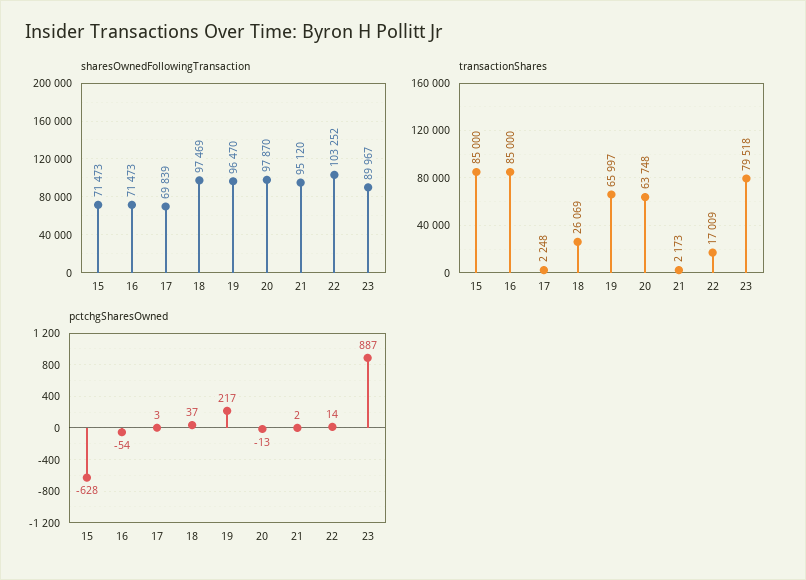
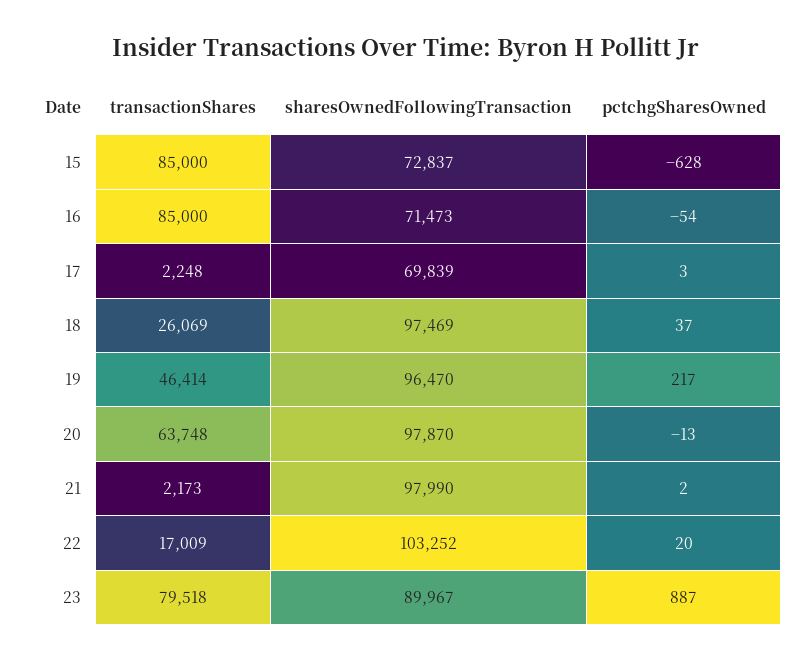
sharesOwnedFollowingTransaction, 15: 71473 -> 72837
sharesOwnedFollowingTransaction, 21: 95120 -> 97990
transactionShares, 19: 65997 -> 46414
pctchgSharesOwned, 22: 14 -> 20

